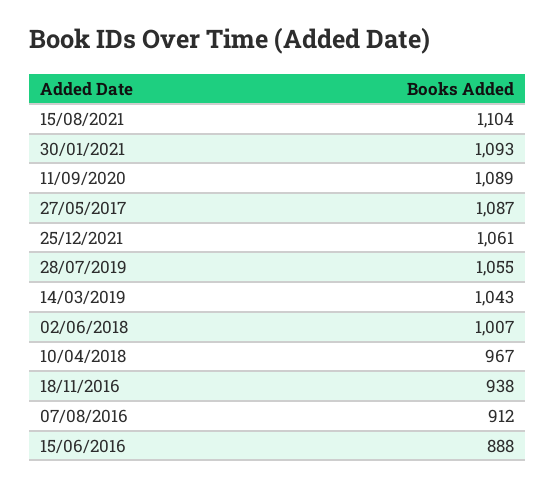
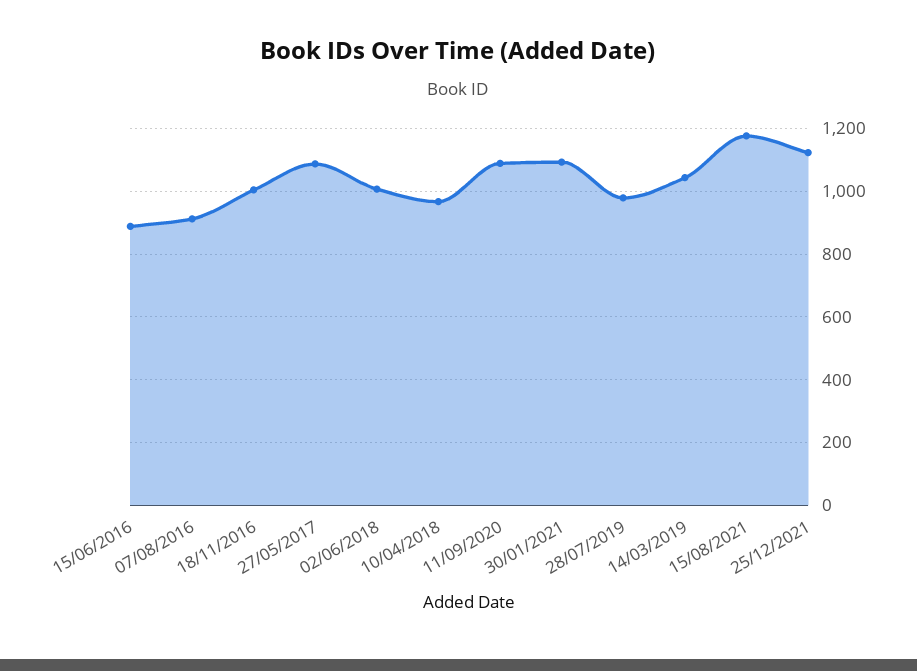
15/08/2021: 1104 -> 1180
25/12/2021: 1061 -> 1120
28/07/2019: 1055 -> 980
18/11/2016: 938 -> 1000

